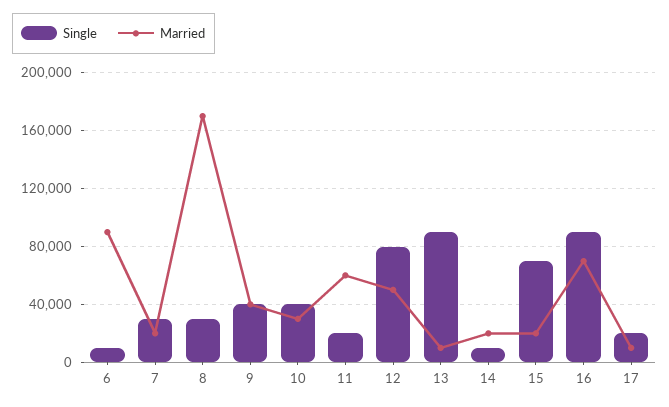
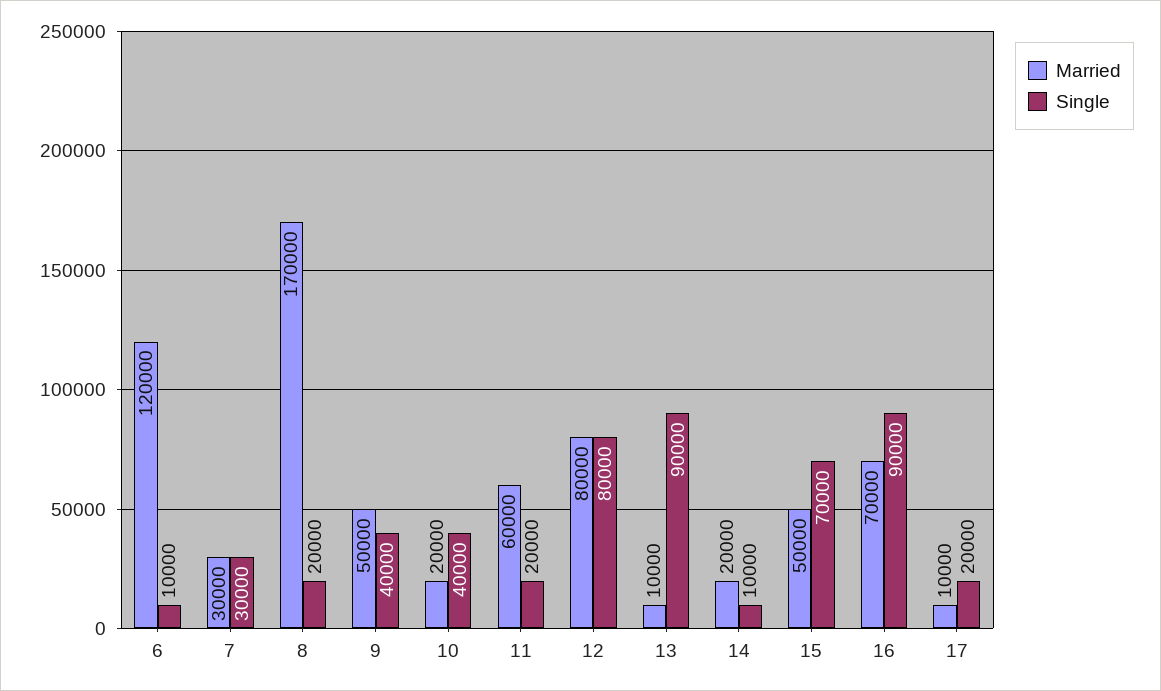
Married, 6: 90000 -> 120000
Married, 7: 20000 -> 30000
Single, 8: 30000 -> 20000
Married, 9: 40000 -> 50000
Married, 10: 30000 -> 20000
Married, 12: 50000 -> 80000
Married, 15: 20000 -> 50000

